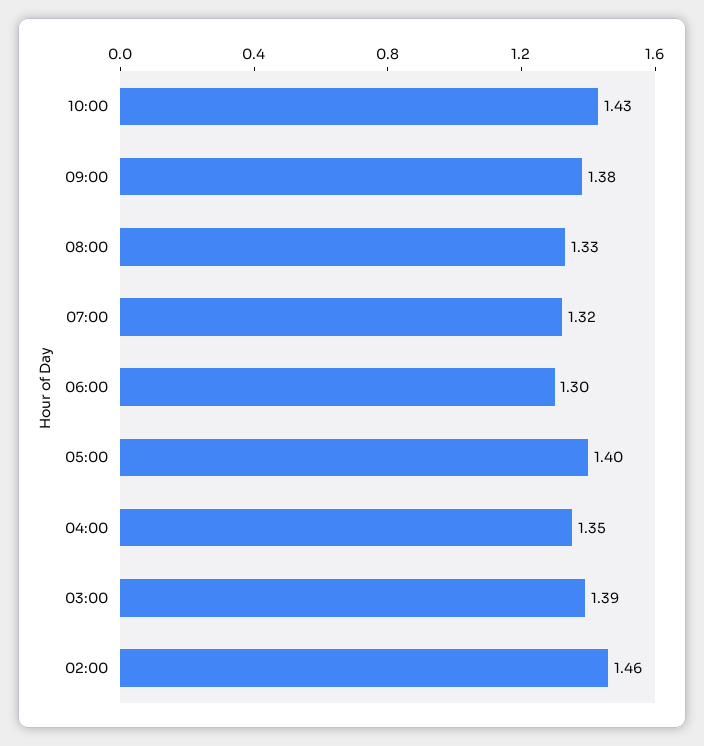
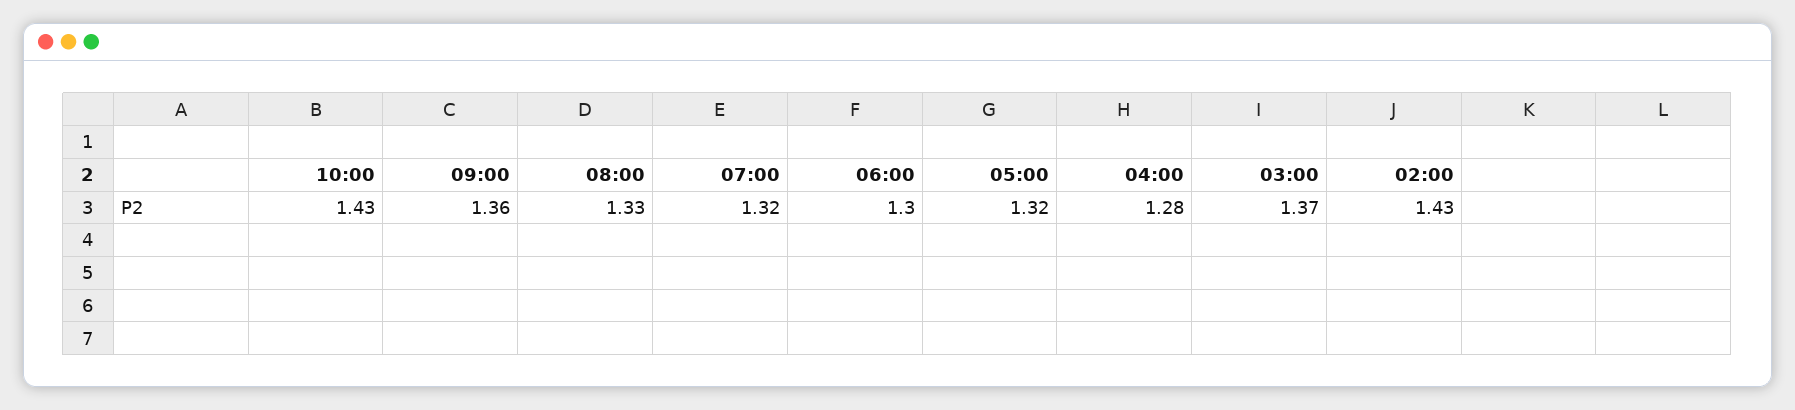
09:00: 1.38 -> 1.36
05:00: 1.4 -> 1.32
04:00: 1.35 -> 1.28
03:00: 1.39 -> 1.37
02:00: 1.46 -> 1.43

